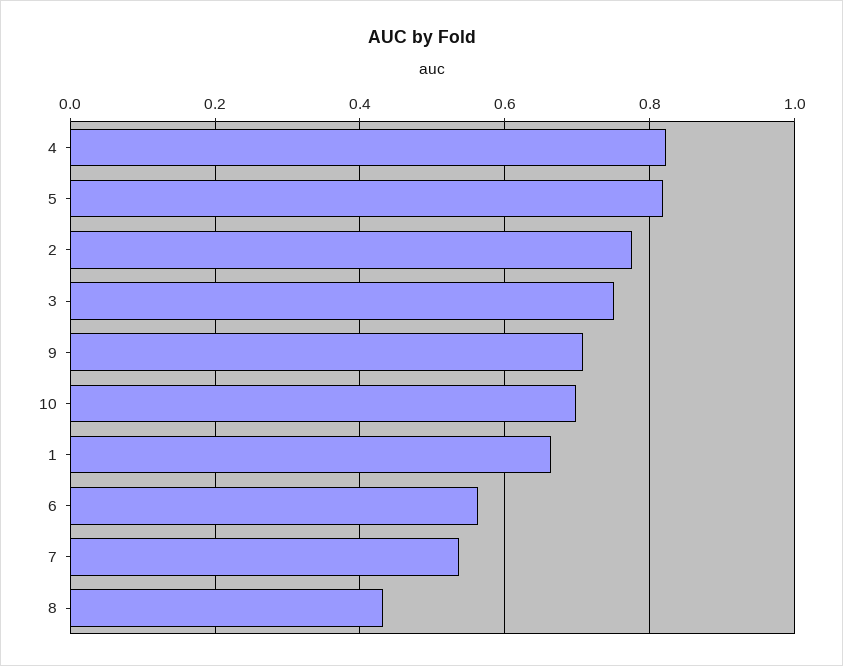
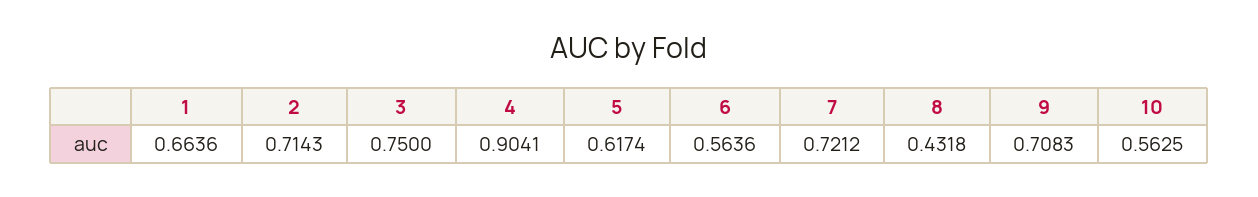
4: 0.82 -> 0.9041
5: 0.82 -> 0.6174
2: 0.78 -> 0.7143
10: 0.7 -> 0.5625
7: 0.54 -> 0.7212

